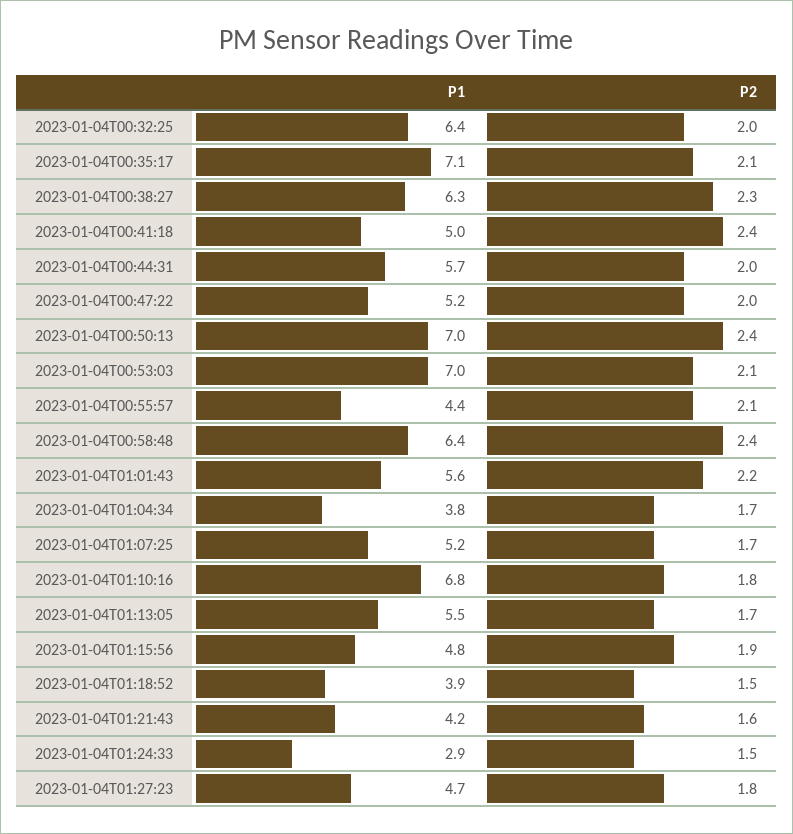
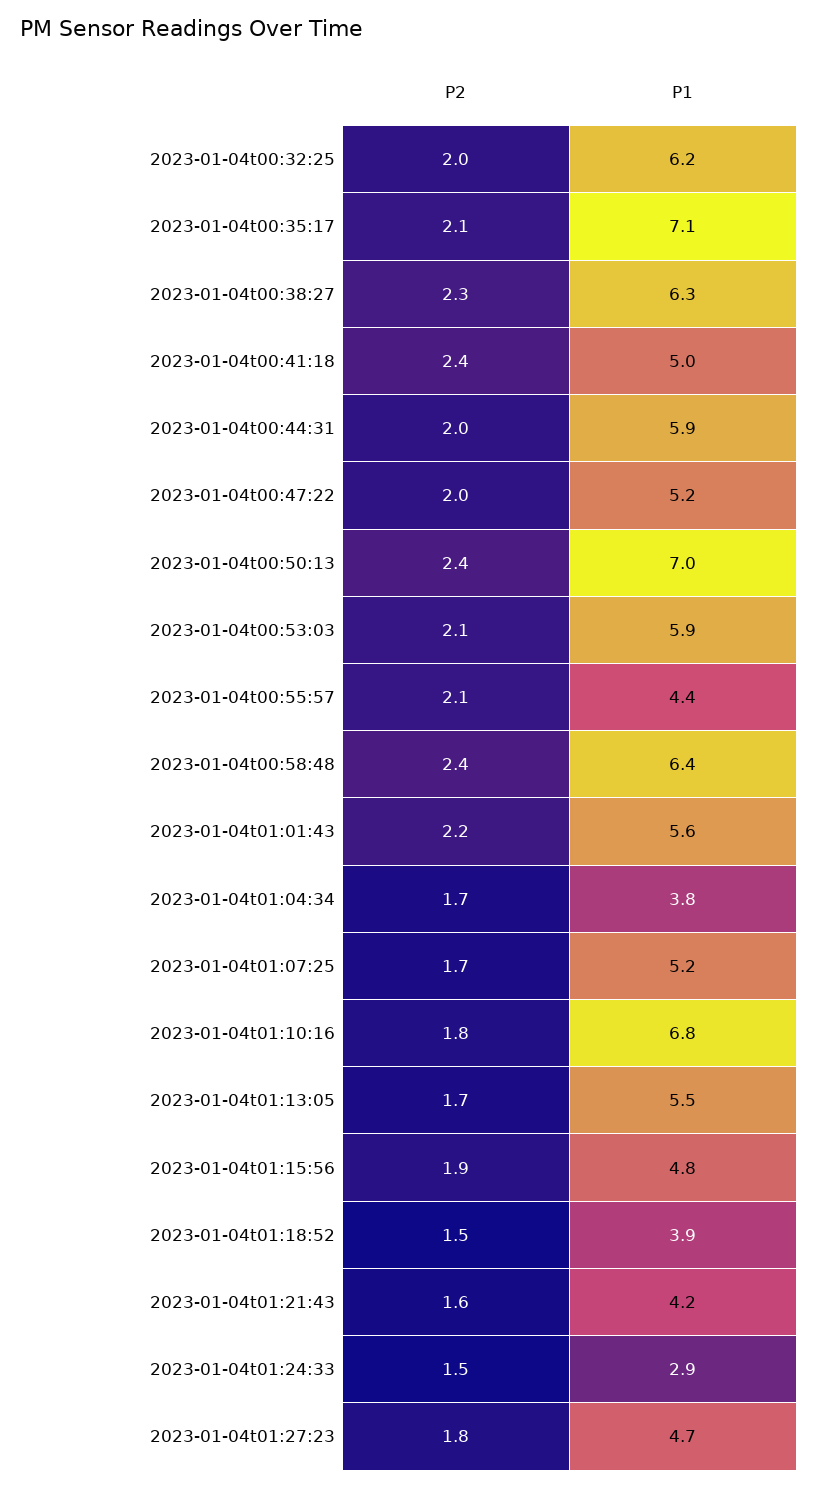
P1, 2023-01-04T00:32:25: 6.4 -> 6.2
P1, 2023-01-04T00:44:31: 5.7 -> 5.9
P1, 2023-01-04T00:53:03: 7 -> 5.9

